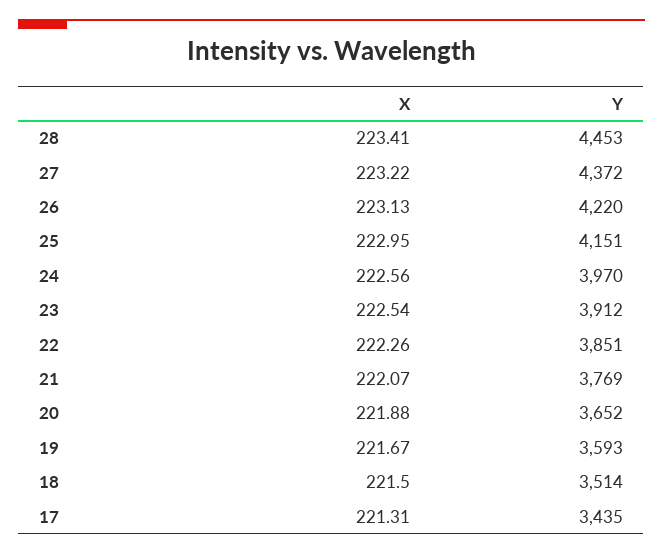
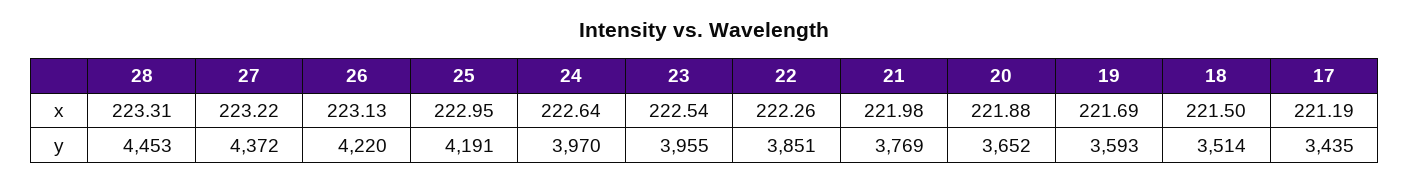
X, 28: 223.41 -> 223.31
Y, 25: 4151 -> 4191
X, 24: 222.56 -> 222.64
Y, 23: 3912 -> 3955
X, 21: 222.07 -> 221.98
X, 19: 221.67 -> 221.69
X, 17: 221.31 -> 221.19

